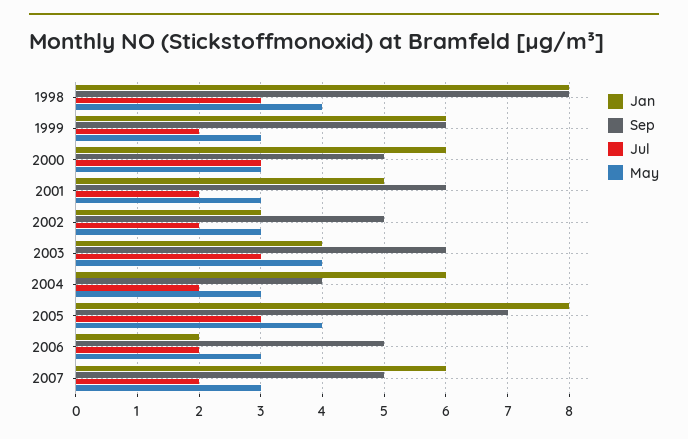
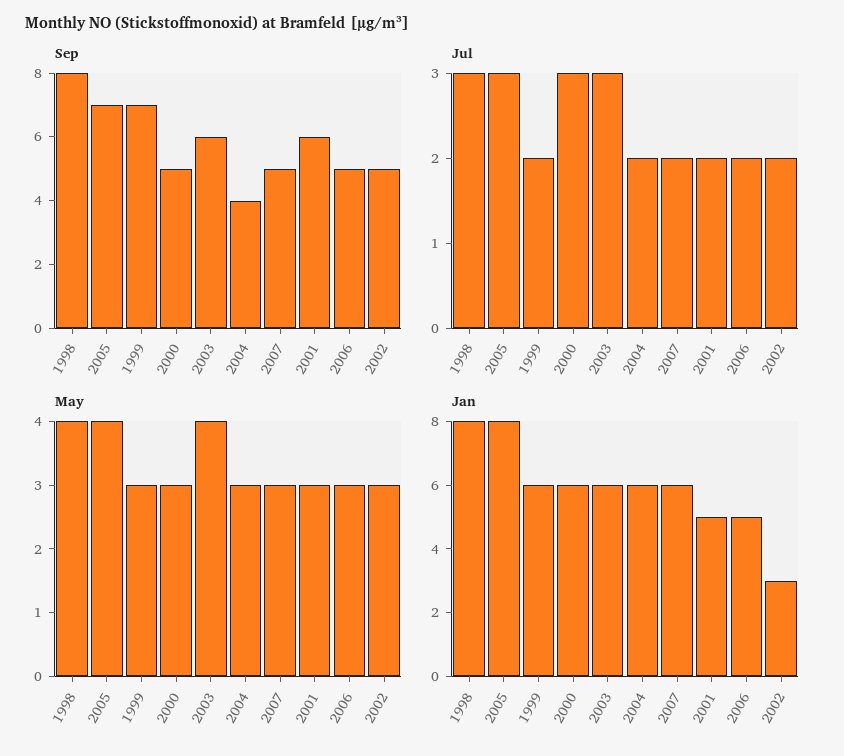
Sep, 1999: 6 -> 7
Jan, 2003: 4 -> 6
Jan, 2006: 2 -> 5

